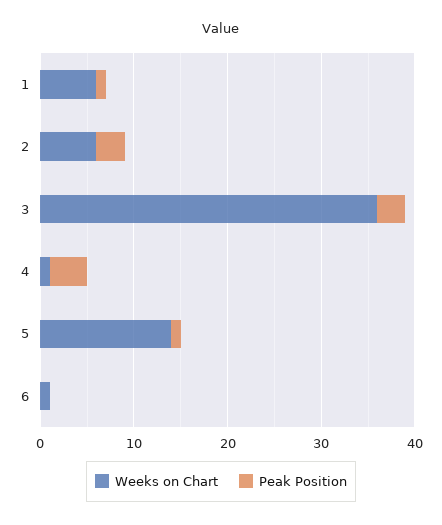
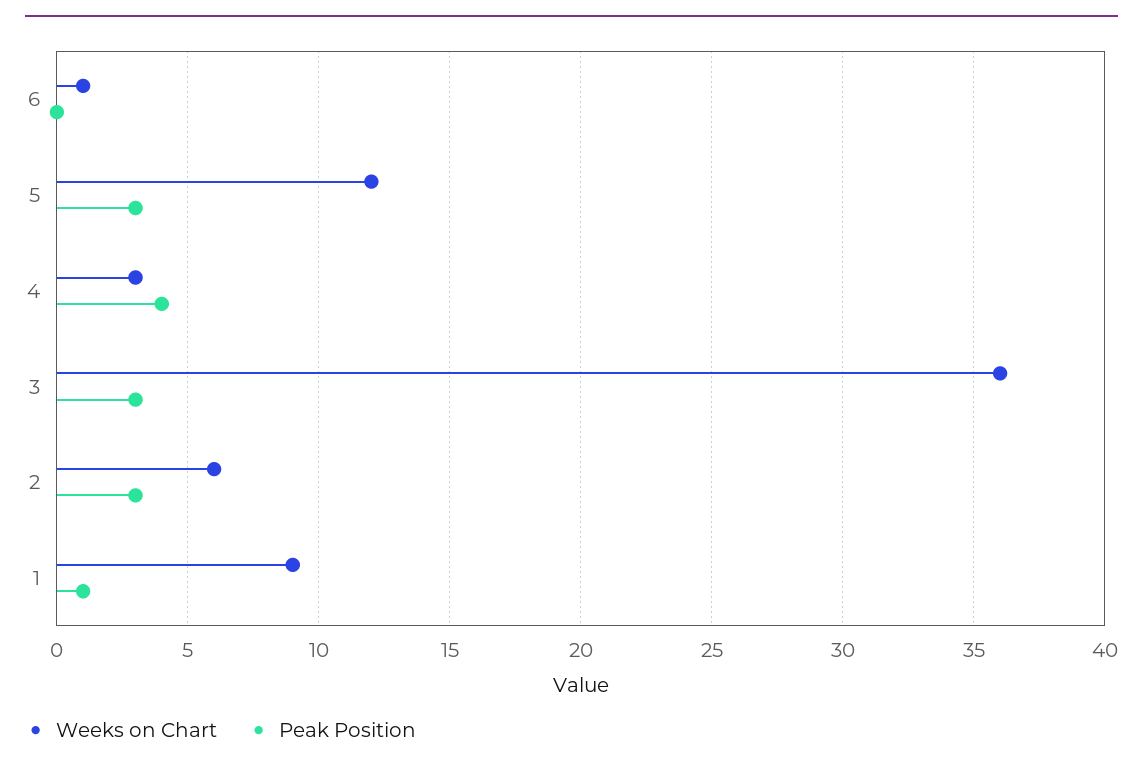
Weeks on Chart, 1: 6 -> 9
Weeks on Chart, 4: 1 -> 3
Weeks on Chart, 5: 14 -> 12
Peak Position, 5: 1 -> 3

